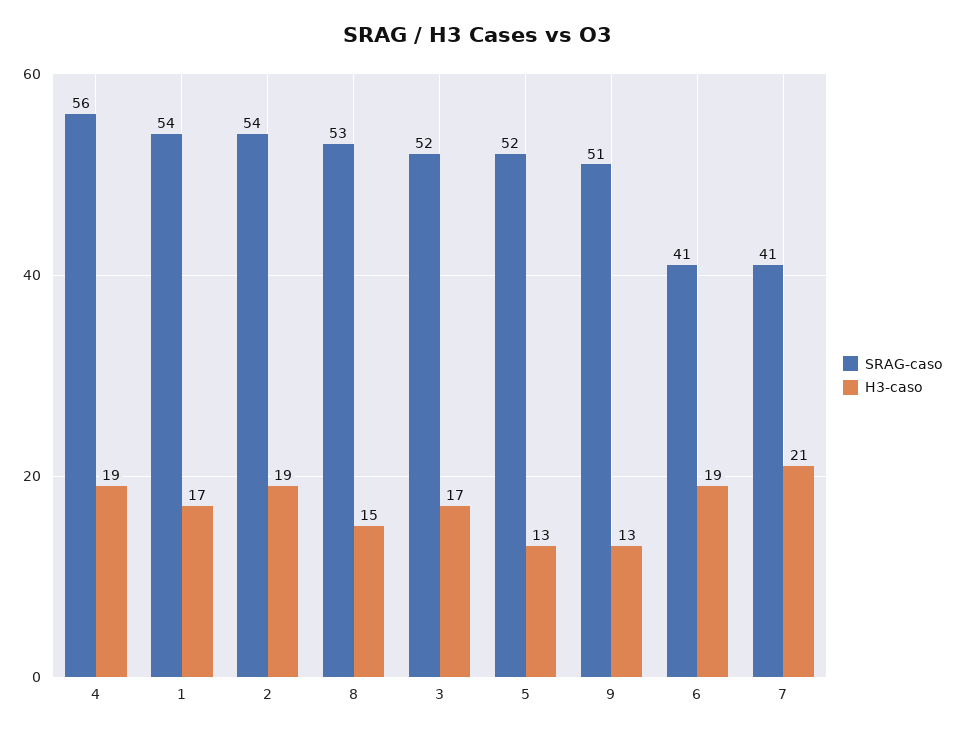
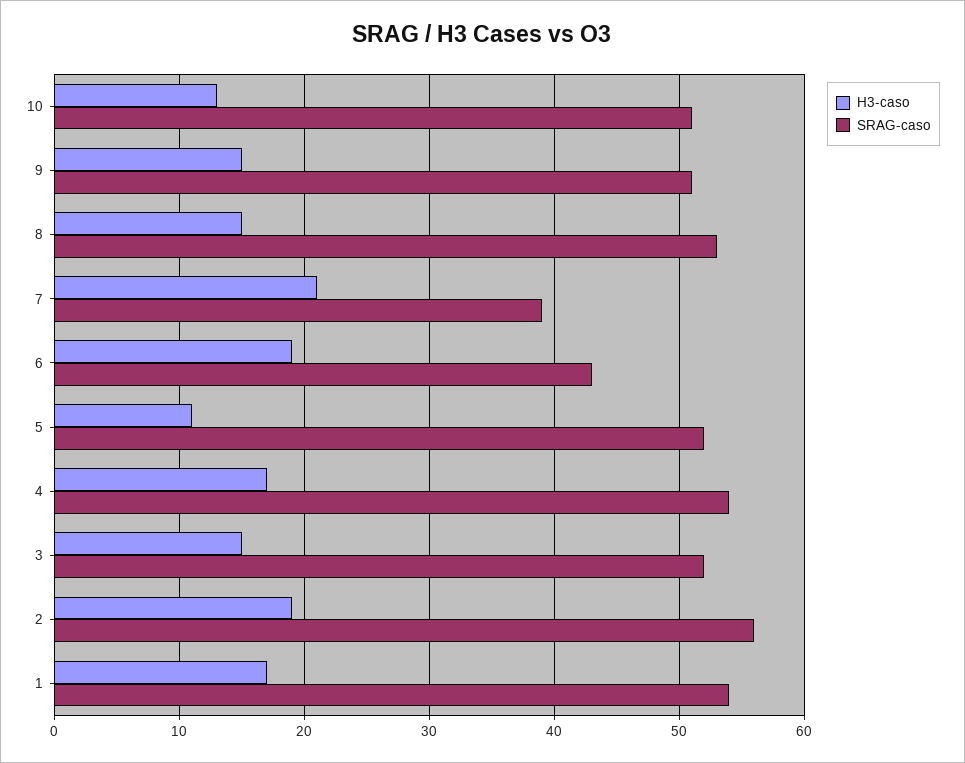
SRAG-caso, 4: 56 -> 54
H3-caso, 4: 19 -> 17
SRAG-caso, 2: 54 -> 56
H3-caso, 3: 17 -> 15
H3-caso, 5: 13 -> 11
H3-caso, 9: 13 -> 15
SRAG-caso, 6: 41 -> 43
SRAG-caso, 7: 41 -> 39
H3-caso, 10: none -> 13
SRAG-caso, 10: none -> 51

